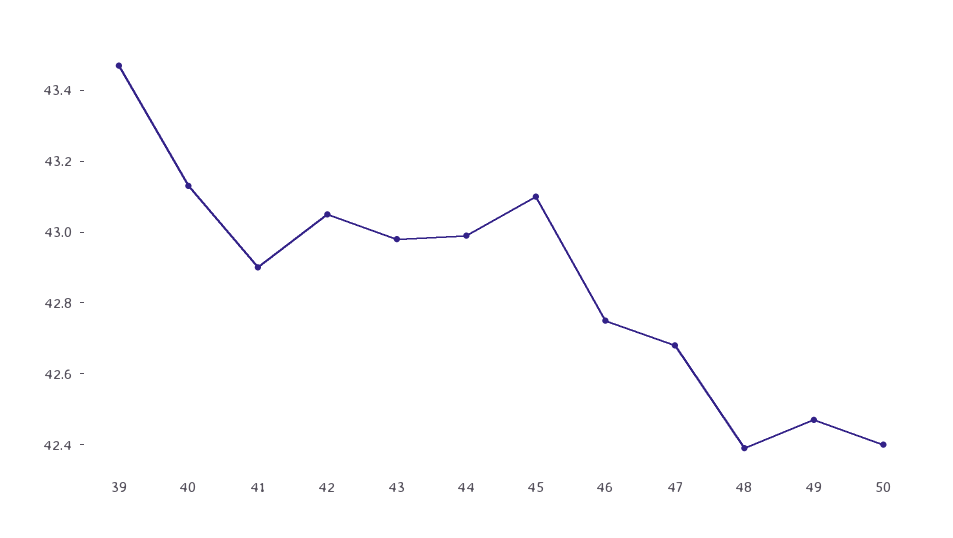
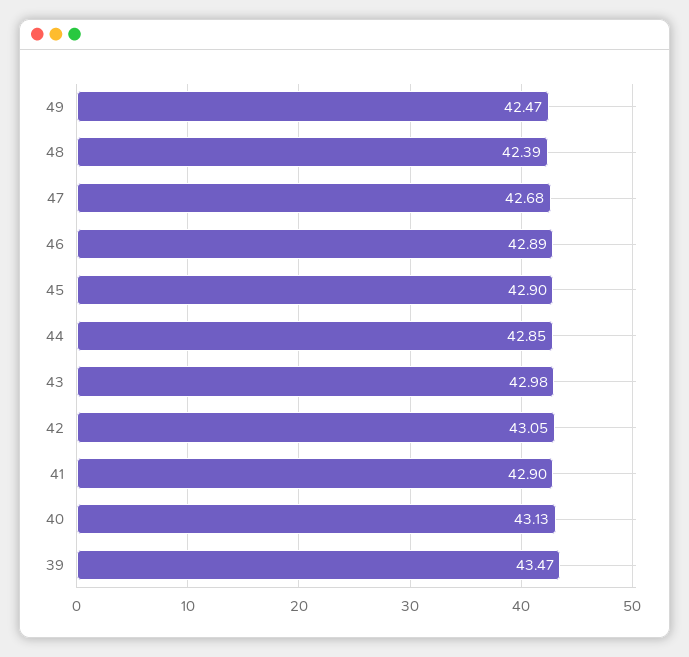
44: 43 -> 42.85
45: 43.1 -> 42.9
46: 42.75 -> 42.89
50: 42.4 -> none

